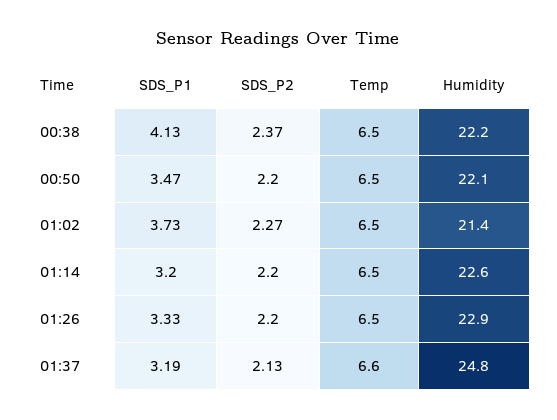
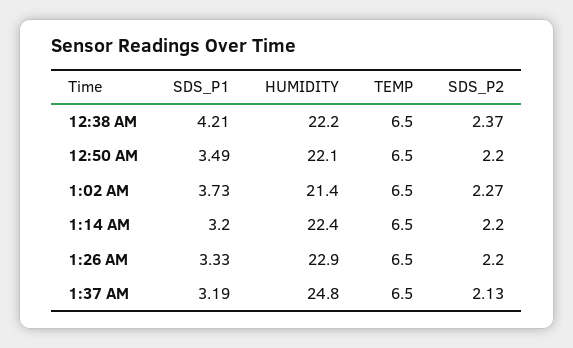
SDS_P1, 00:38: 4.13 -> 4.21
SDS_P1, 00:50: 3.47 -> 3.49
Humidity, 01:14: 22.6 -> 22.4
Temp, 01:37: 6.6 -> 6.5

